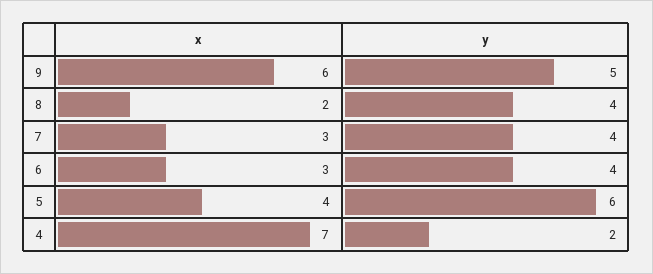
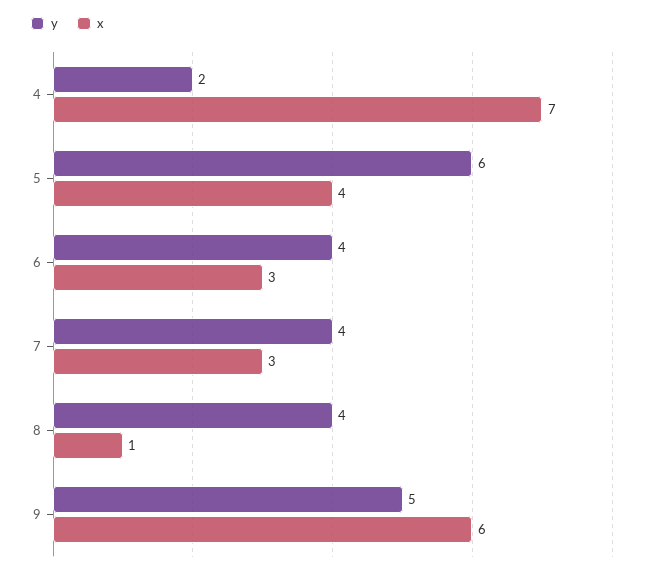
x, 8: 2 -> 1

